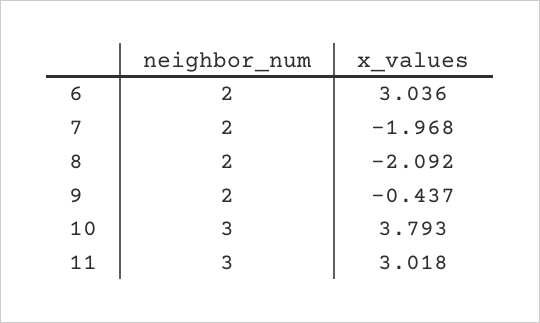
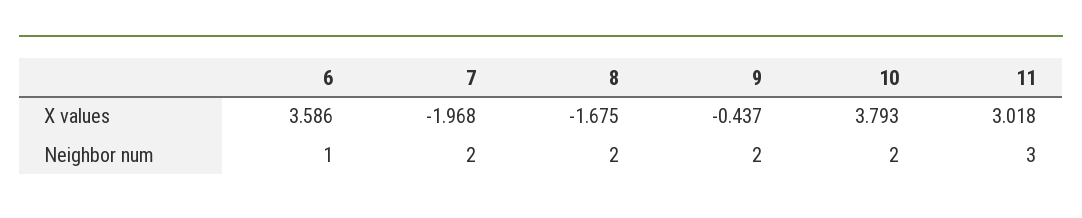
neighbor_num, 6: 2 -> 1
x_values, 6: 3.036 -> 3.586
x_values, 8: -2.092 -> -1.675
neighbor_num, 10: 3 -> 2

